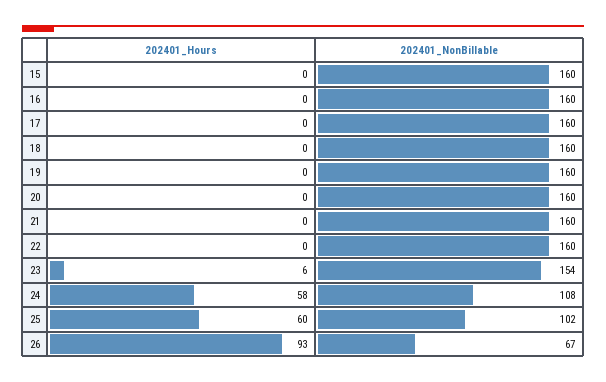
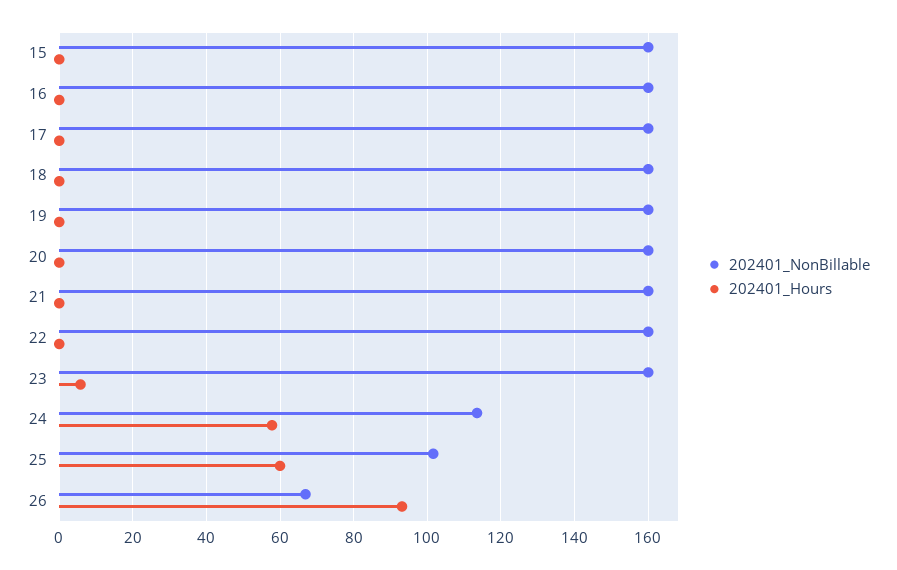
202401_NonBillable, 23: 154 -> 160
202401_NonBillable, 24: 108 -> 114

